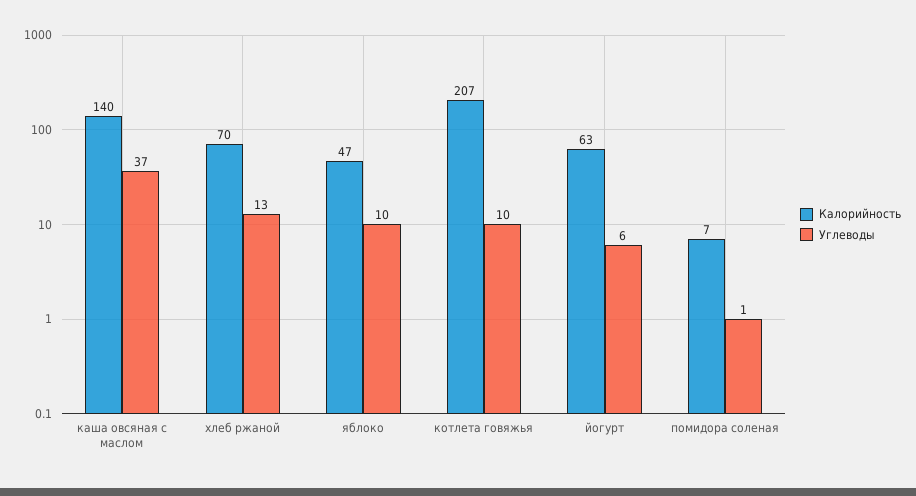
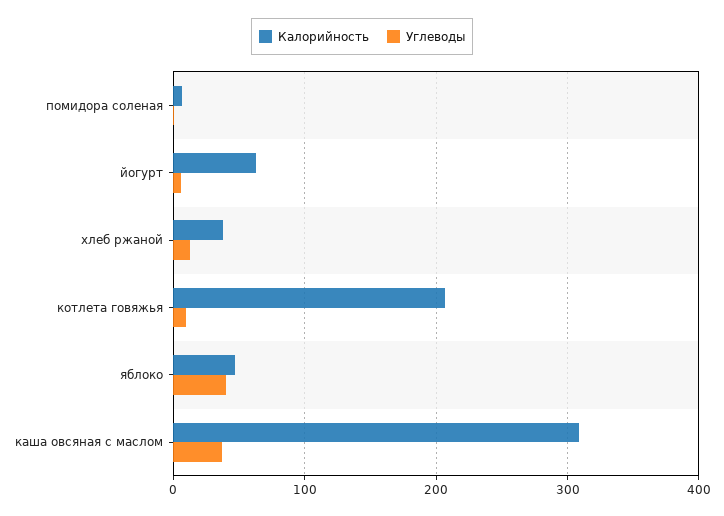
Калорийность, каша овсяная с маслом: 140 -> 310
Калорийность, хлеб ржаной: 70 -> 40
Углеводы, яблоко: 10 -> 40

